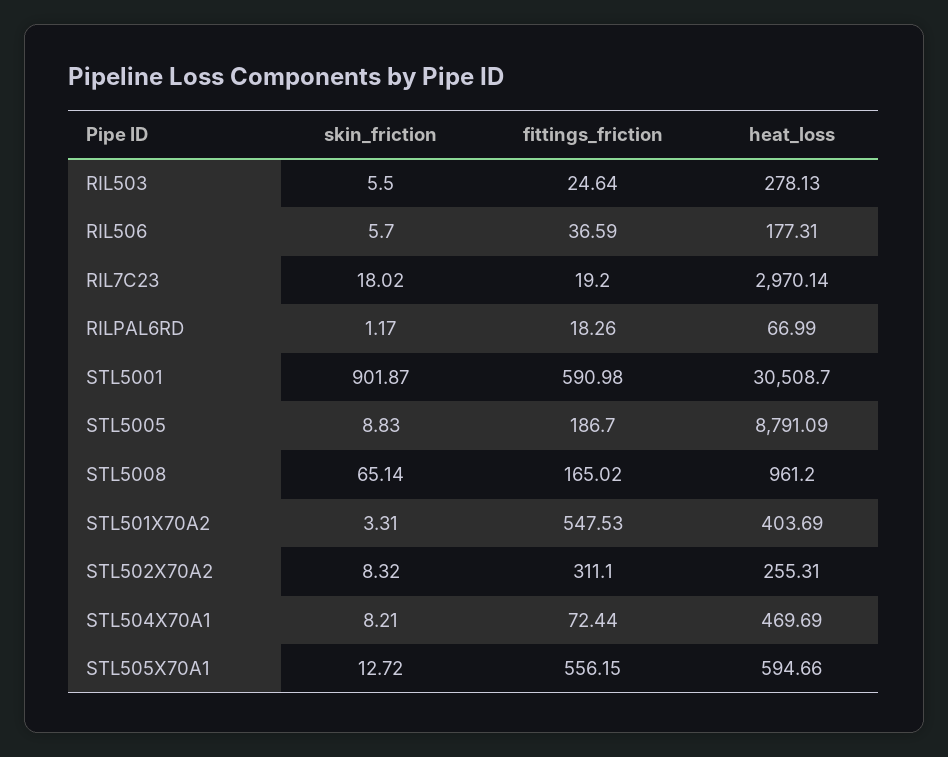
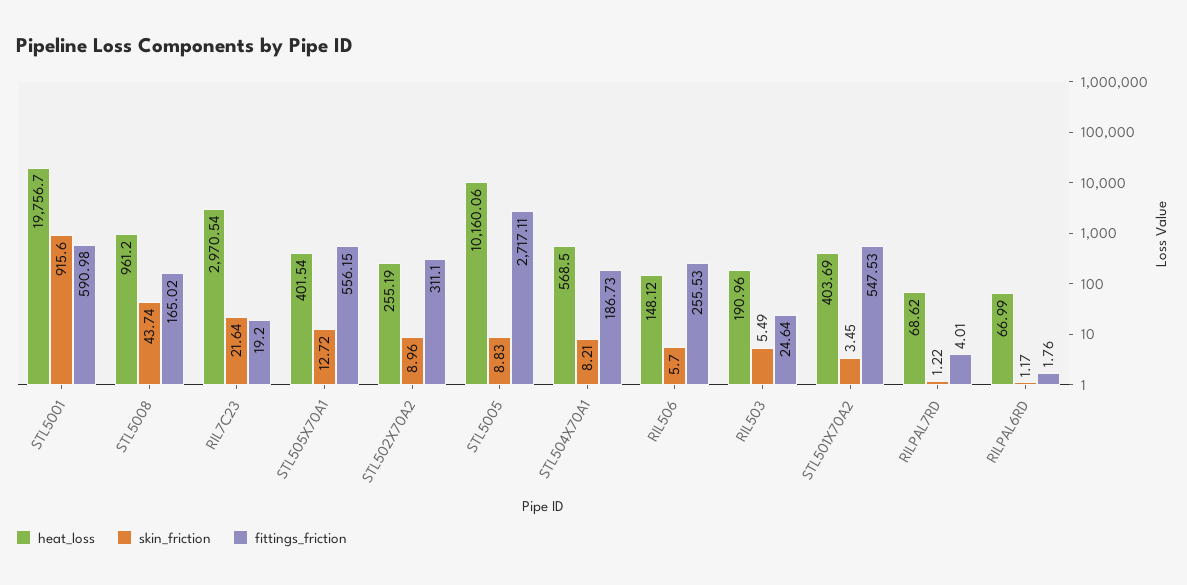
skin_friction, RIL503: 5.5 -> 5.49
heat_loss, RIL503: 278.13 -> 190.96
fittings_friction, RIL506: 36.59 -> 255.53
heat_loss, RIL506: 177.31 -> 148.12
skin_friction, RIL7C23: 18.02 -> 21.64
heat_loss, RIL7C23: 2970.14 -> 2970.54
fittings_friction, RILPAL6RD: 18.26 -> 1.76
skin_friction, STL5001: 901.87 -> 915.6
heat_loss, STL5001: 30508.7 -> 19756.7
fittings_friction, STL5005: 186.7 -> 2717.11
heat_loss, STL5005: 8791.09 -> 10160.06
skin_friction, STL5008: 65.14 -> 43.74
skin_friction, STL501X70A2: 3.31 -> 3.45
skin_friction, STL502X70A2: 8.32 -> 8.96
heat_loss, STL502X70A2: 255.31 -> 255.19
fittings_friction, STL504X70A1: 72.44 -> 186.73
heat_loss, STL504X70A1: 469.69 -> 568.5
heat_loss, STL505X70A1: 594.66 -> 401.54
heat_loss, RILPAL7RD: none -> 68.62
skin_friction, RILPAL7RD: none -> 1.22
fittings_friction, RILPAL7RD: none -> 4.01

